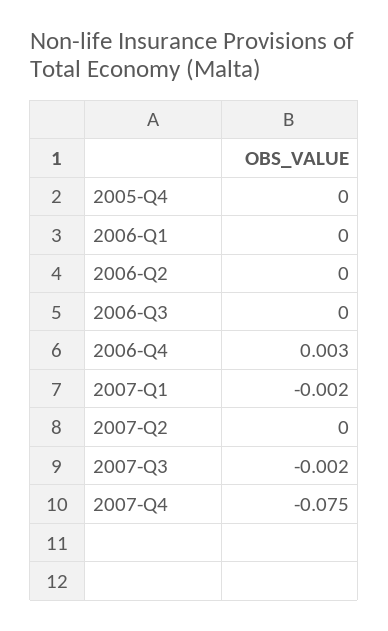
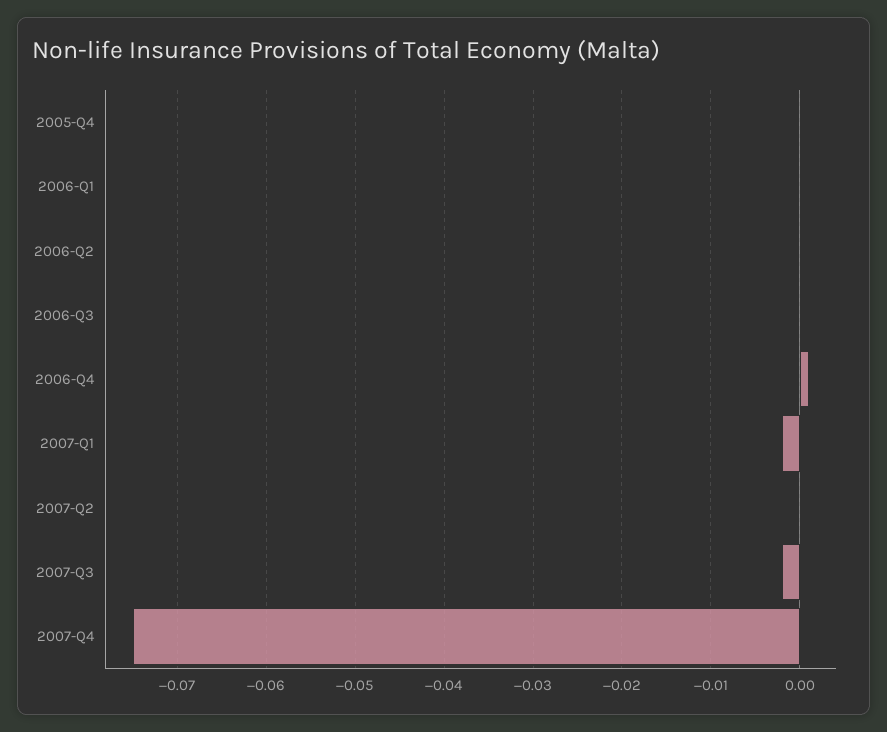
2006-Q4: 0.003 -> 0.001

